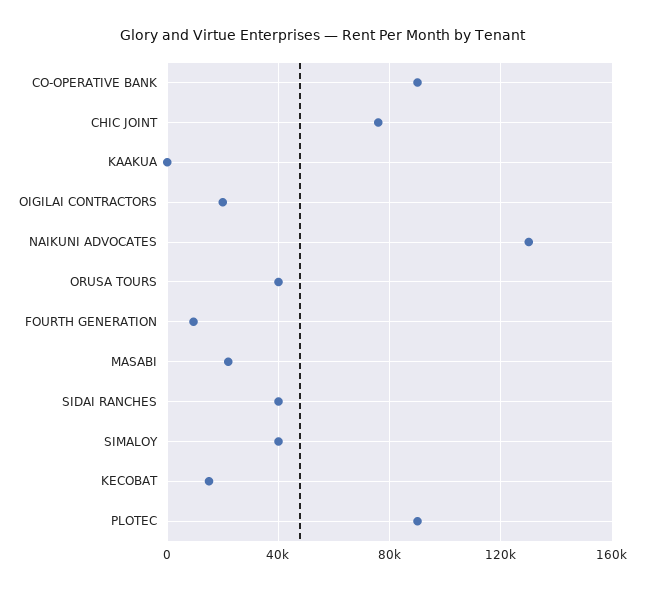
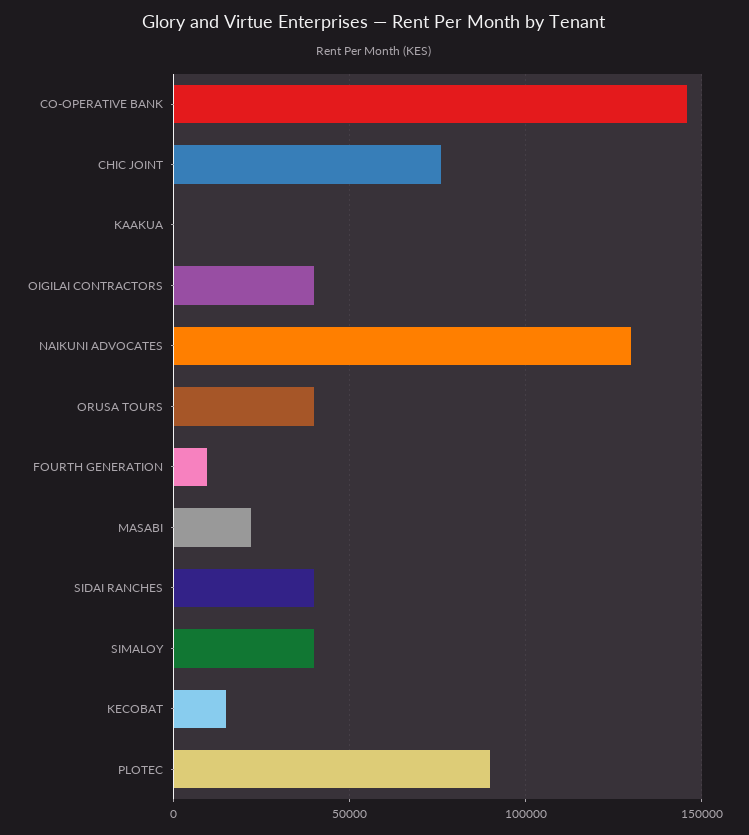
CO-OPERATIVE BANK: 90000 -> 145000
OIGILAI CONTRACTORS: 20000 -> 40000

